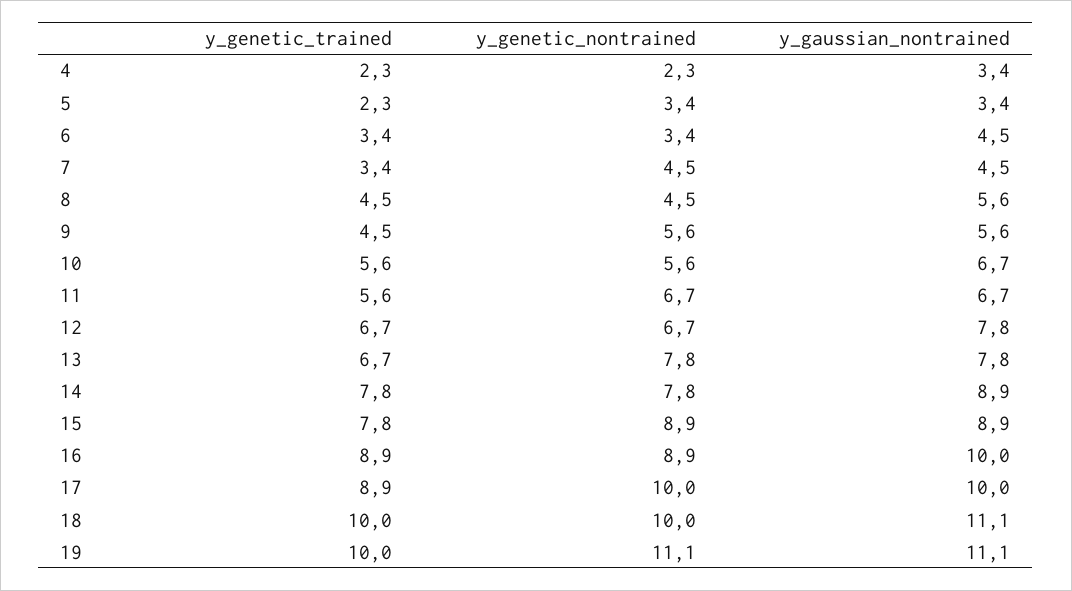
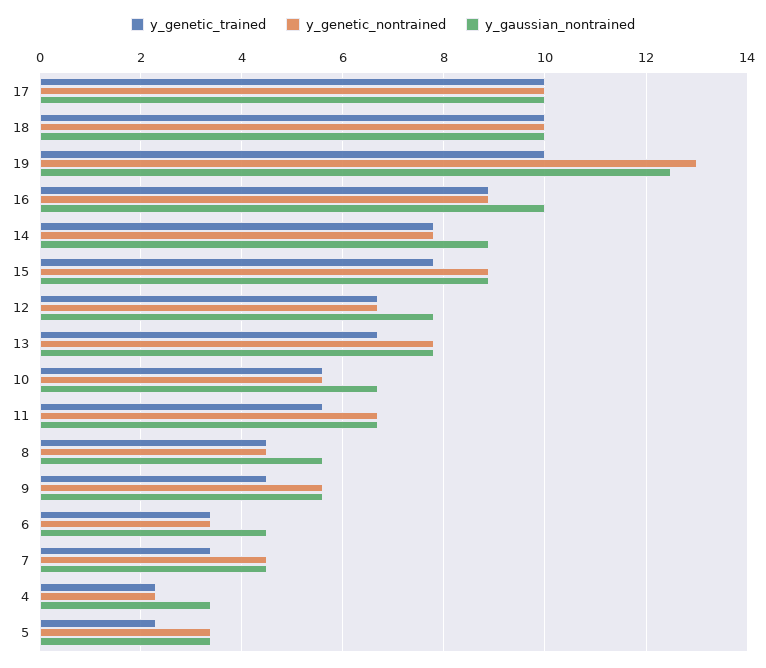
y_genetic_trained, 17: 8.9 -> 10
y_gaussian_nontrained, 18: 11.1 -> 10
y_genetic_nontrained, 19: 11.1 -> 13
y_gaussian_nontrained, 19: 11.1 -> 12.5

